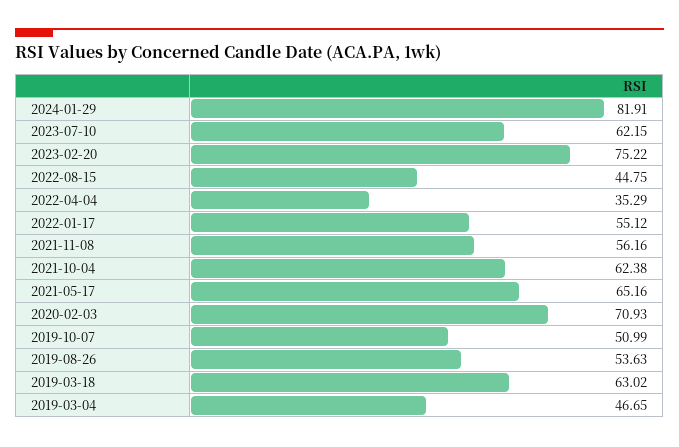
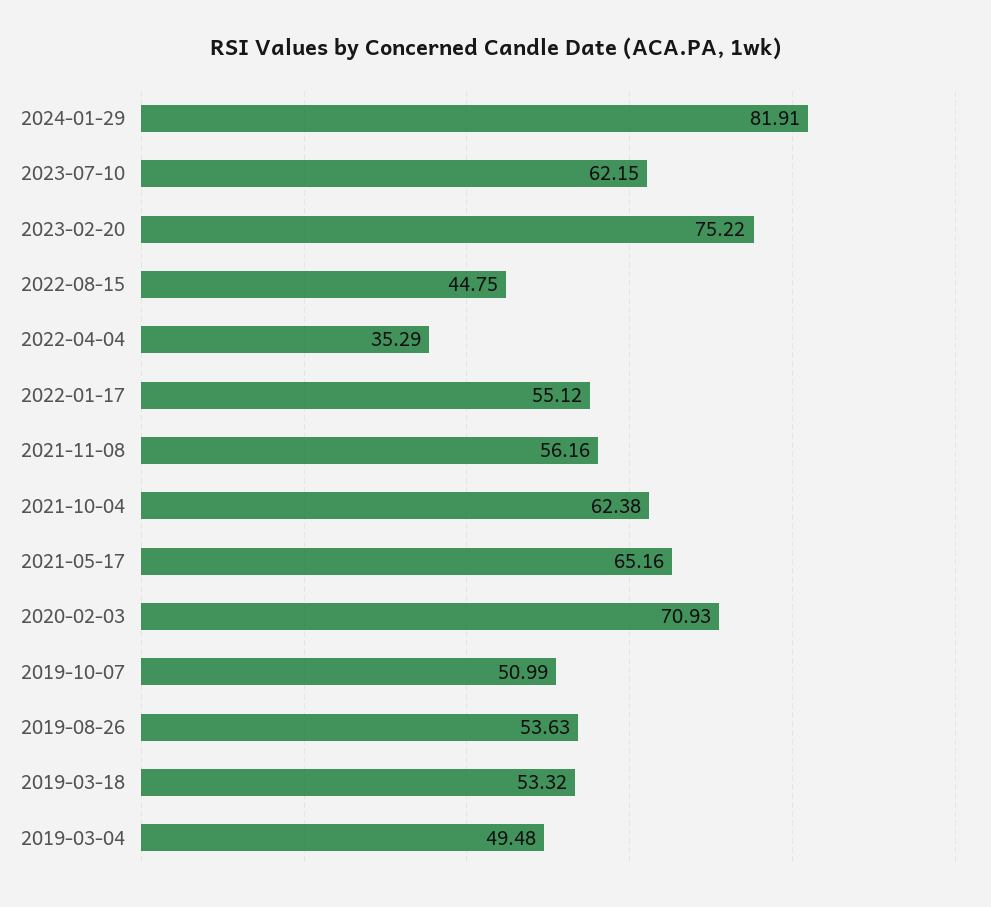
2019-03-18: 63.02 -> 53.32
2019-03-04: 46.65 -> 49.48

